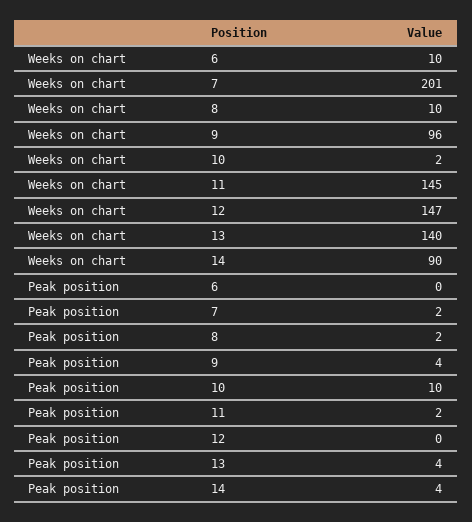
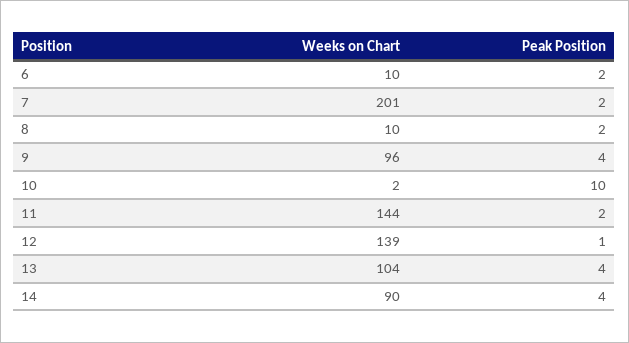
Weeks on chart, 11: 145 -> 144
Weeks on chart, 12: 147 -> 139
Weeks on chart, 13: 140 -> 104
Peak position, 6: 0 -> 2
Peak position, 12: 0 -> 1

